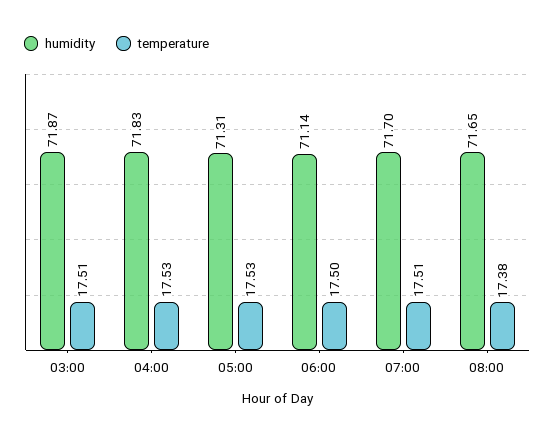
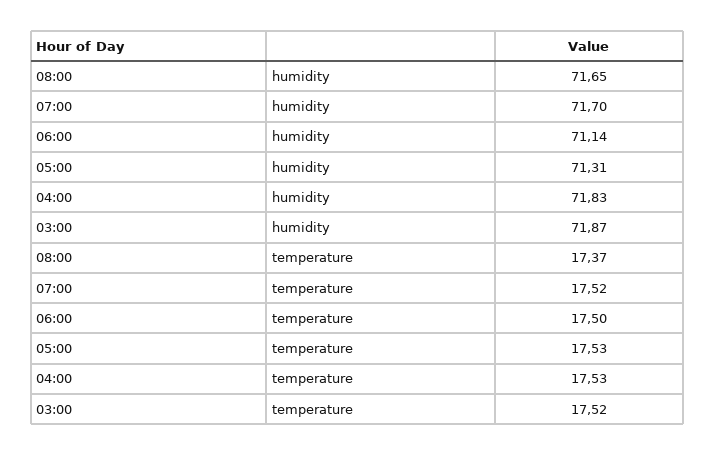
temperature, 03:00: 17.51 -> 17.52
temperature, 07:00: 17.51 -> 17.52
temperature, 08:00: 17.38 -> 17.37

